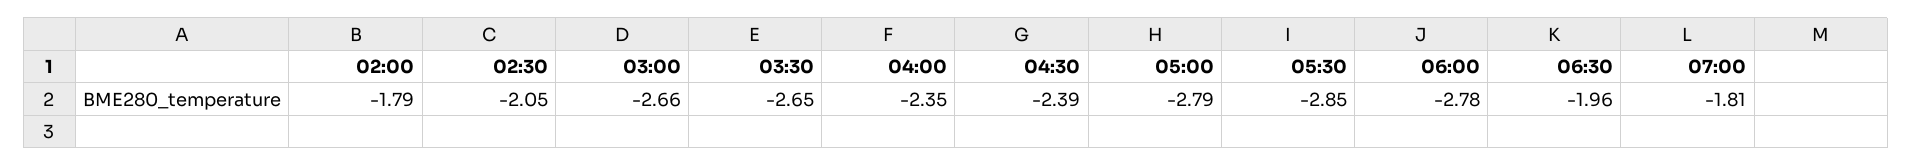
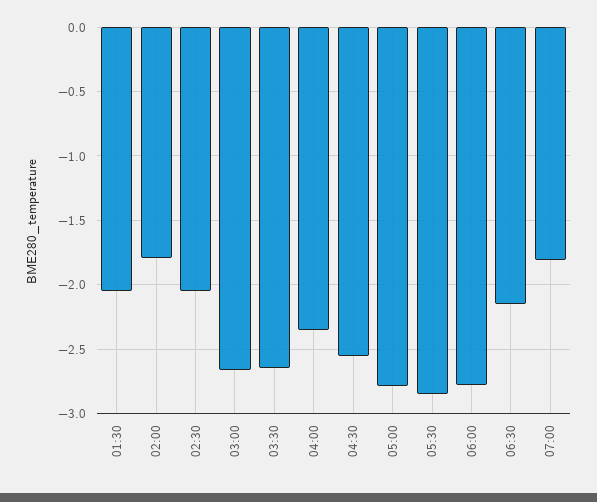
04:30: -2.39 -> -2.55
06:30: -1.96 -> -2.15
01:30: none -> -2.05

